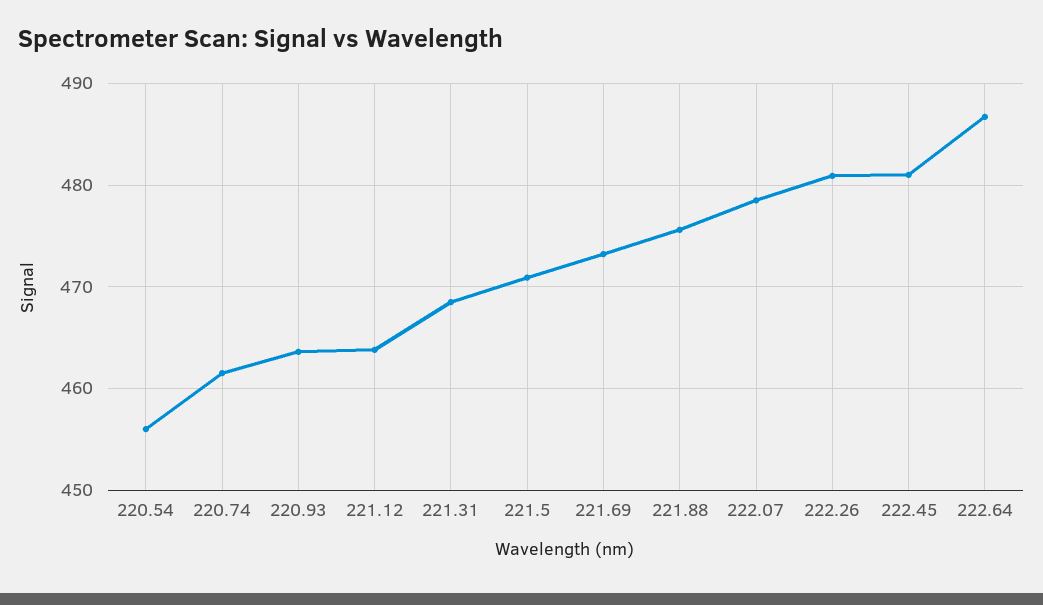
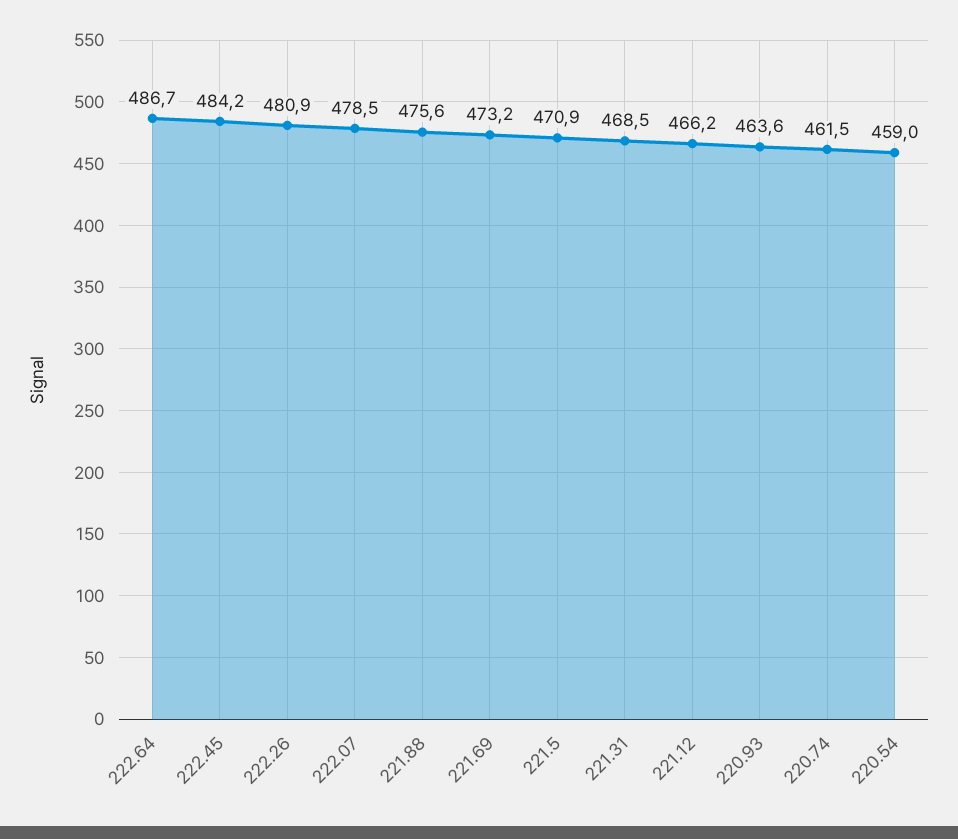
220.54: 456 -> 459
221.12: 464 -> 466.2
222.45: 481 -> 484.2

